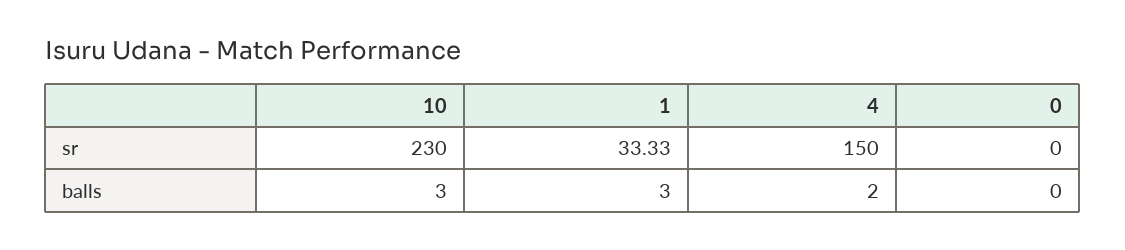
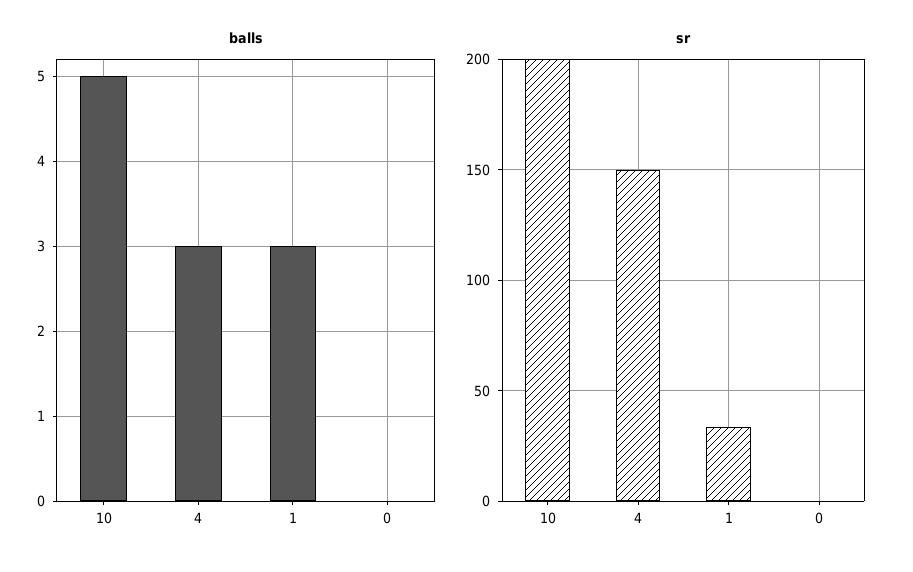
sr, 10: 230 -> 200
balls, 10: 3 -> 5
balls, 4: 2 -> 3

